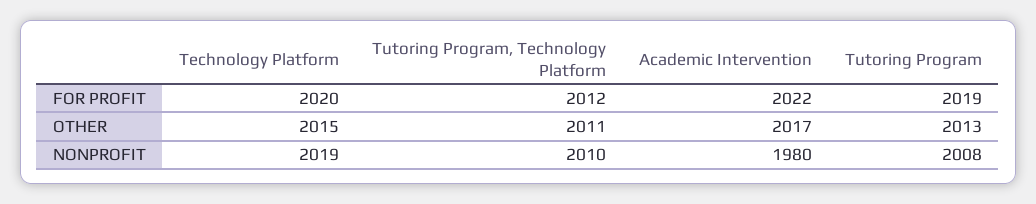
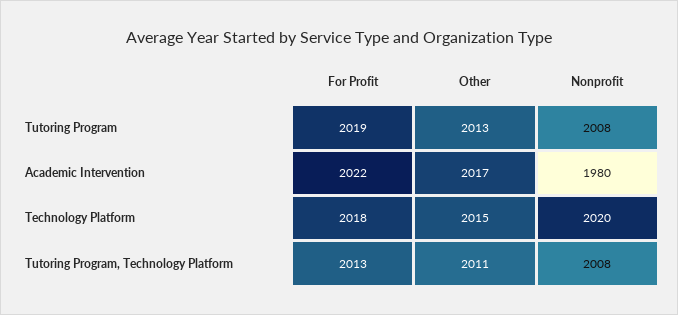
Technology Platform, FOR PROFIT: 2020 -> 2018
Tutoring Program, Technology Platform, FOR PROFIT: 2012 -> 2013
Technology Platform, NONPROFIT: 2019 -> 2020
Tutoring Program, Technology Platform, NONPROFIT: 2010 -> 2008

